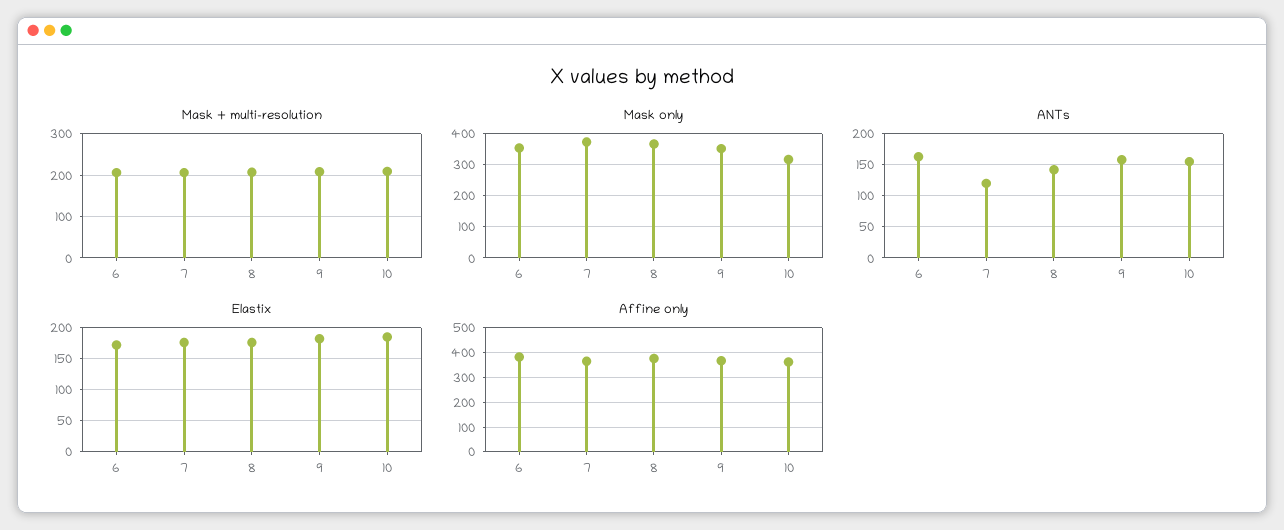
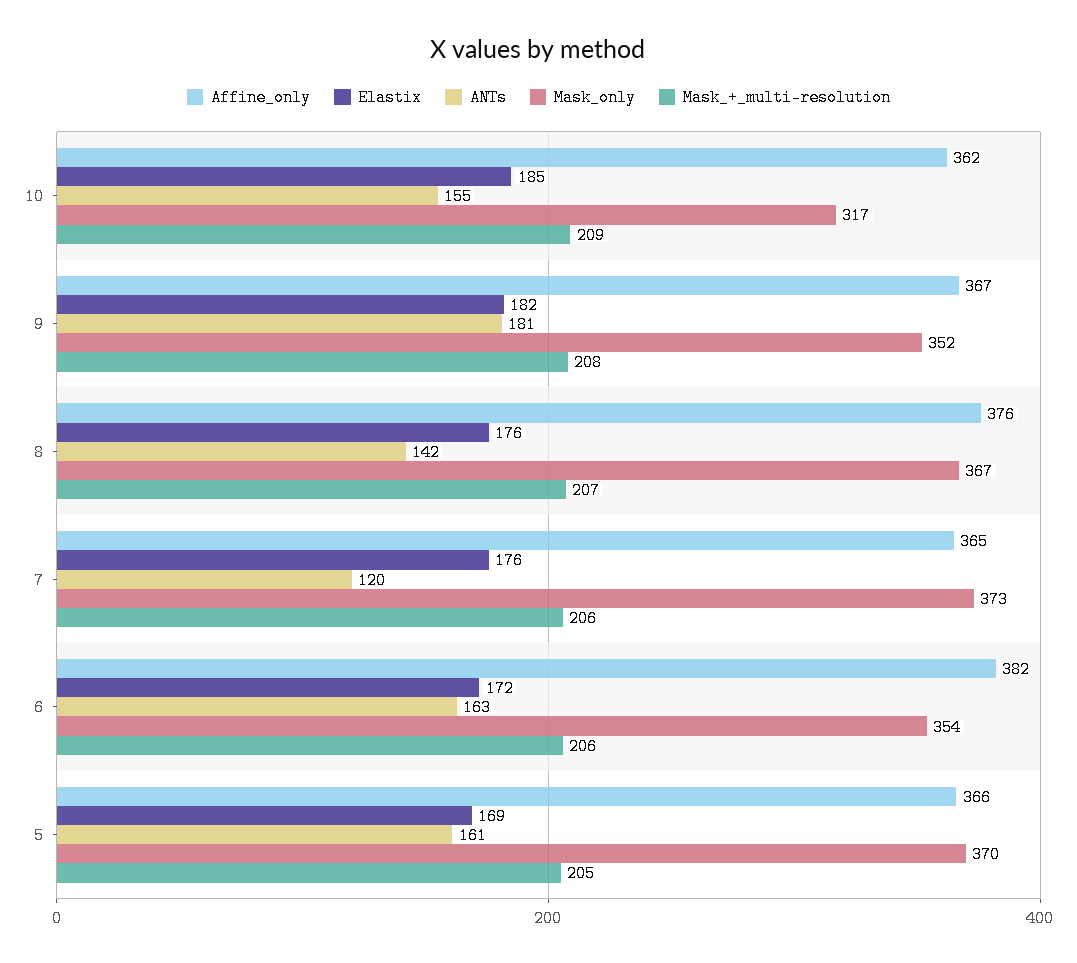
ANTs, 9: 160 -> 181
Affine only, 5: none -> 366
Elastix, 5: none -> 169
ANTs, 5: none -> 161
Mask only, 5: none -> 370
Mask + multi-resolution, 5: none -> 205

